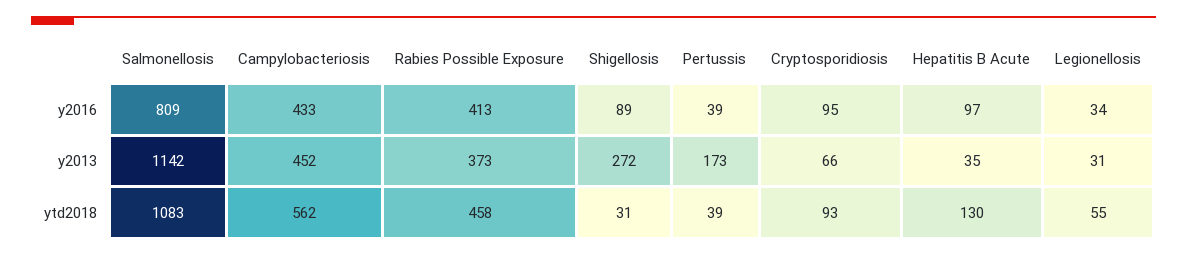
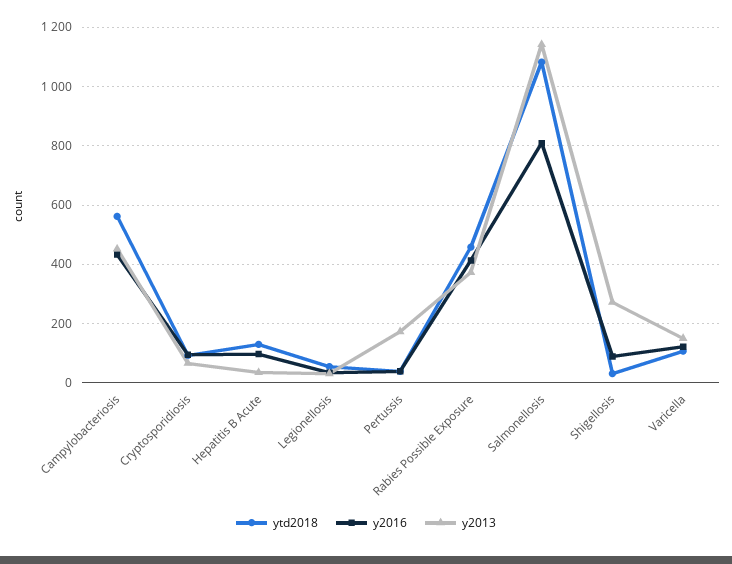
ytd2018, Varicella: none -> 100
y2016, Varicella: none -> 125
y2013, Varicella: none -> 150

